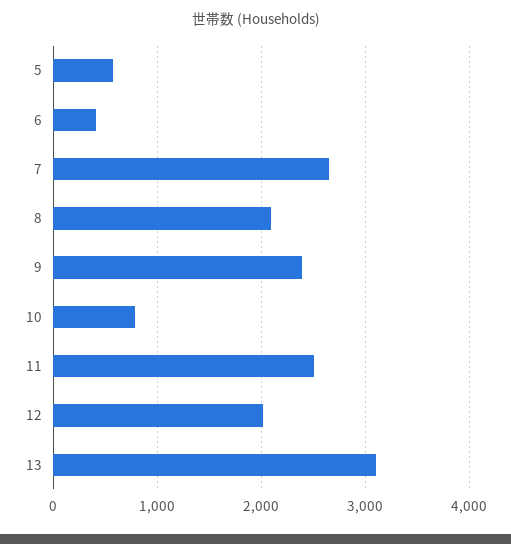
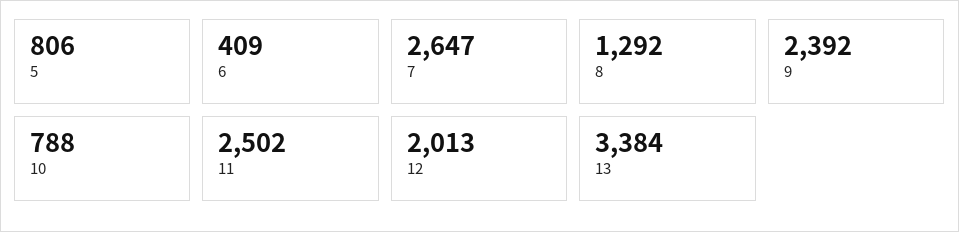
5: 600 -> 806
8: 2100 -> 1292
13: 3100 -> 3384

